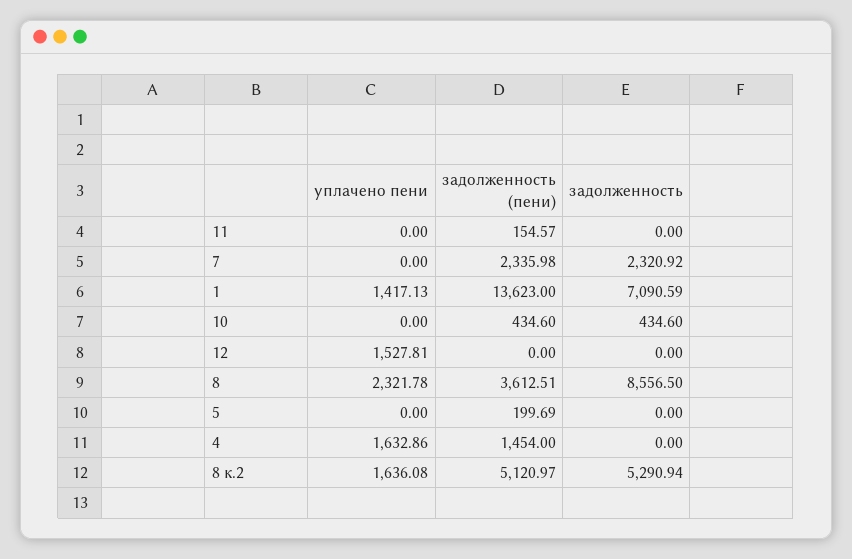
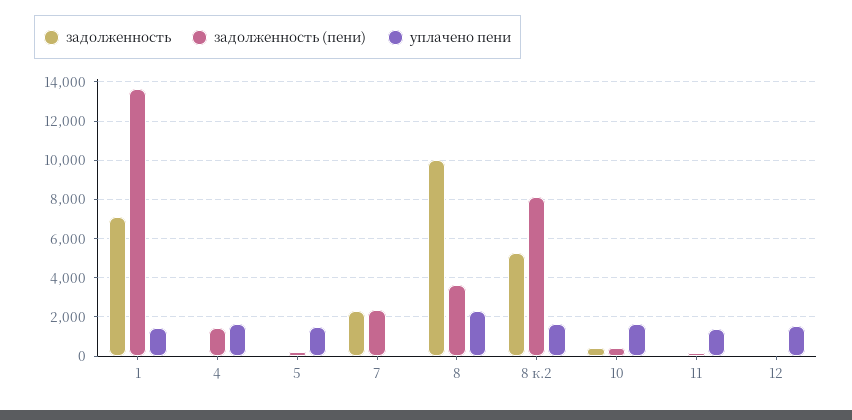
уплачено пени, 11: 0 -> 1500
уплачено пени, 10: 0 -> 1500
задолженность, 8: 8556.5 -> 10000
уплачено пени, 5: 0 -> 1500
задолженность (пени), 8 к.2: 5120.97 -> 8000

